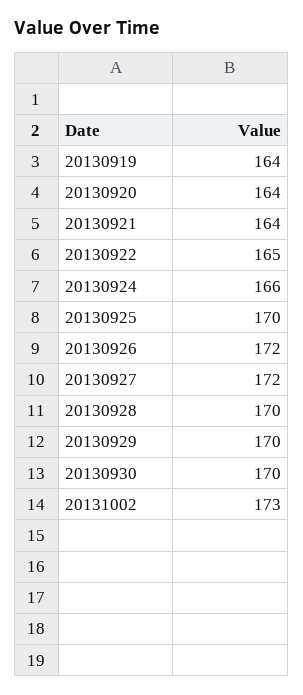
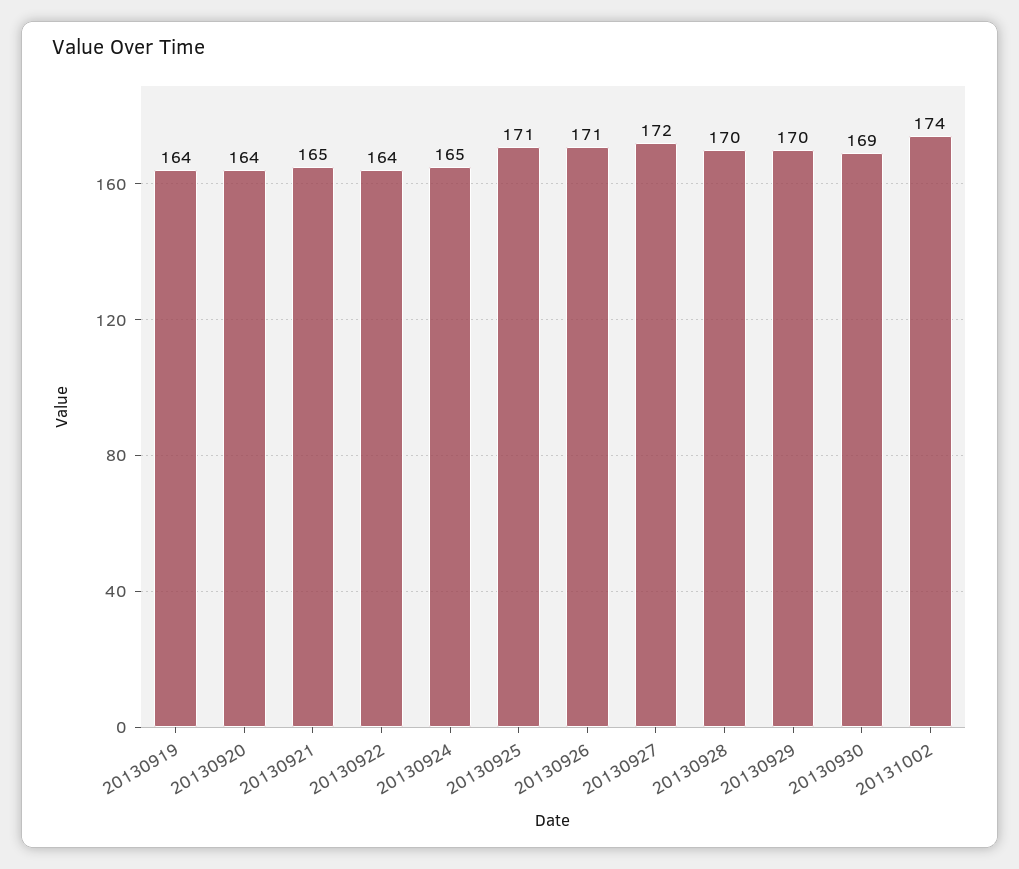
20130921: 164 -> 165
20130922: 165 -> 164
20130924: 166 -> 165
20130925: 170 -> 171
20130926: 172 -> 171
20130930: 170 -> 169
20131002: 173 -> 174

